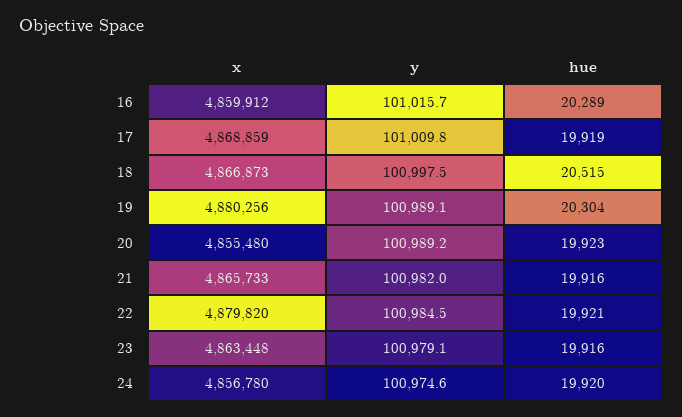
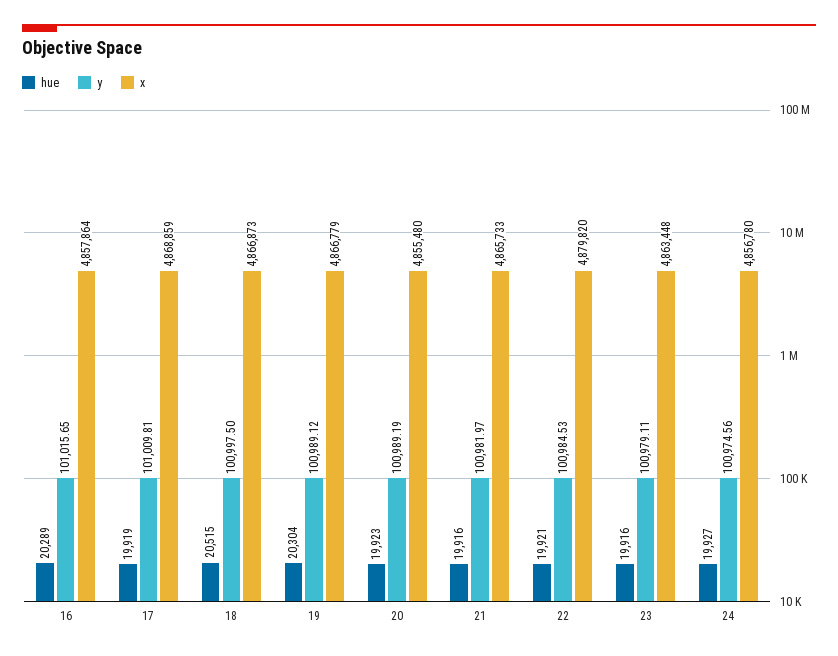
x, 16: 4859912 -> 4857864
x, 19: 4880256 -> 4866779
hue, 24: 19920 -> 19927

